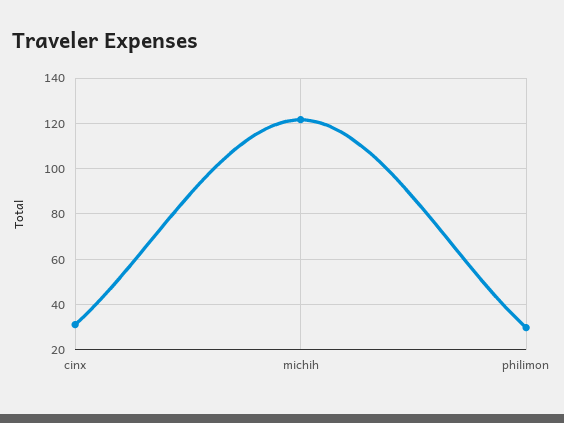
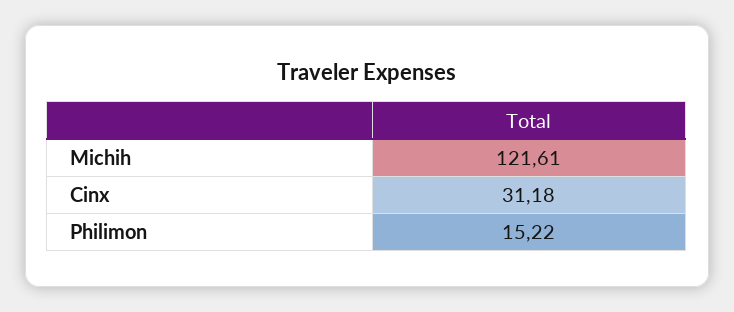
philimon: 30 -> 15.22

